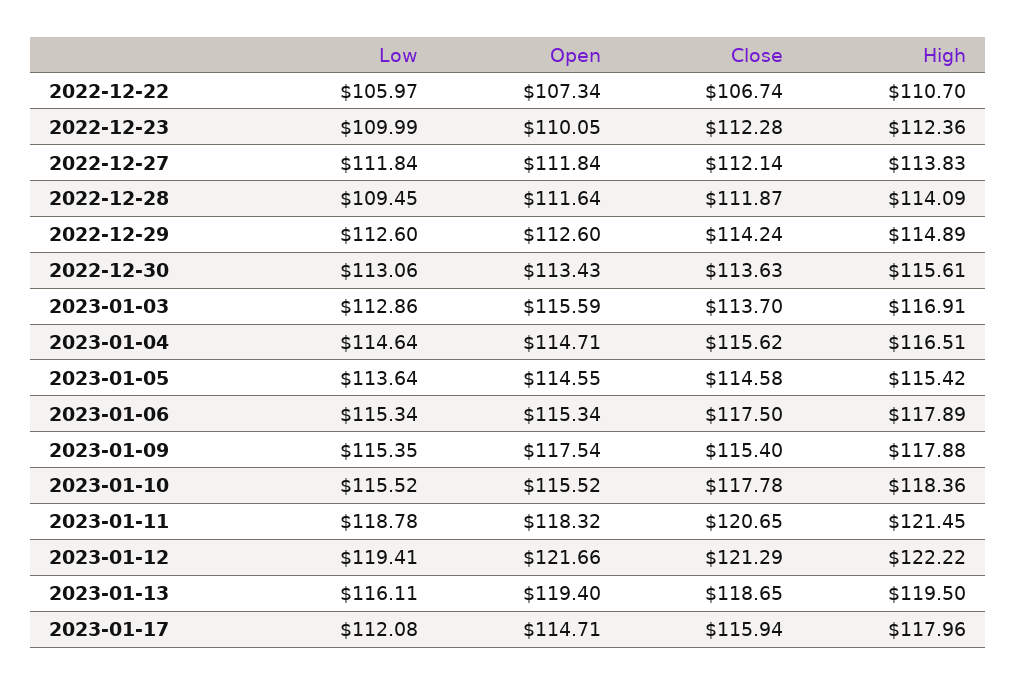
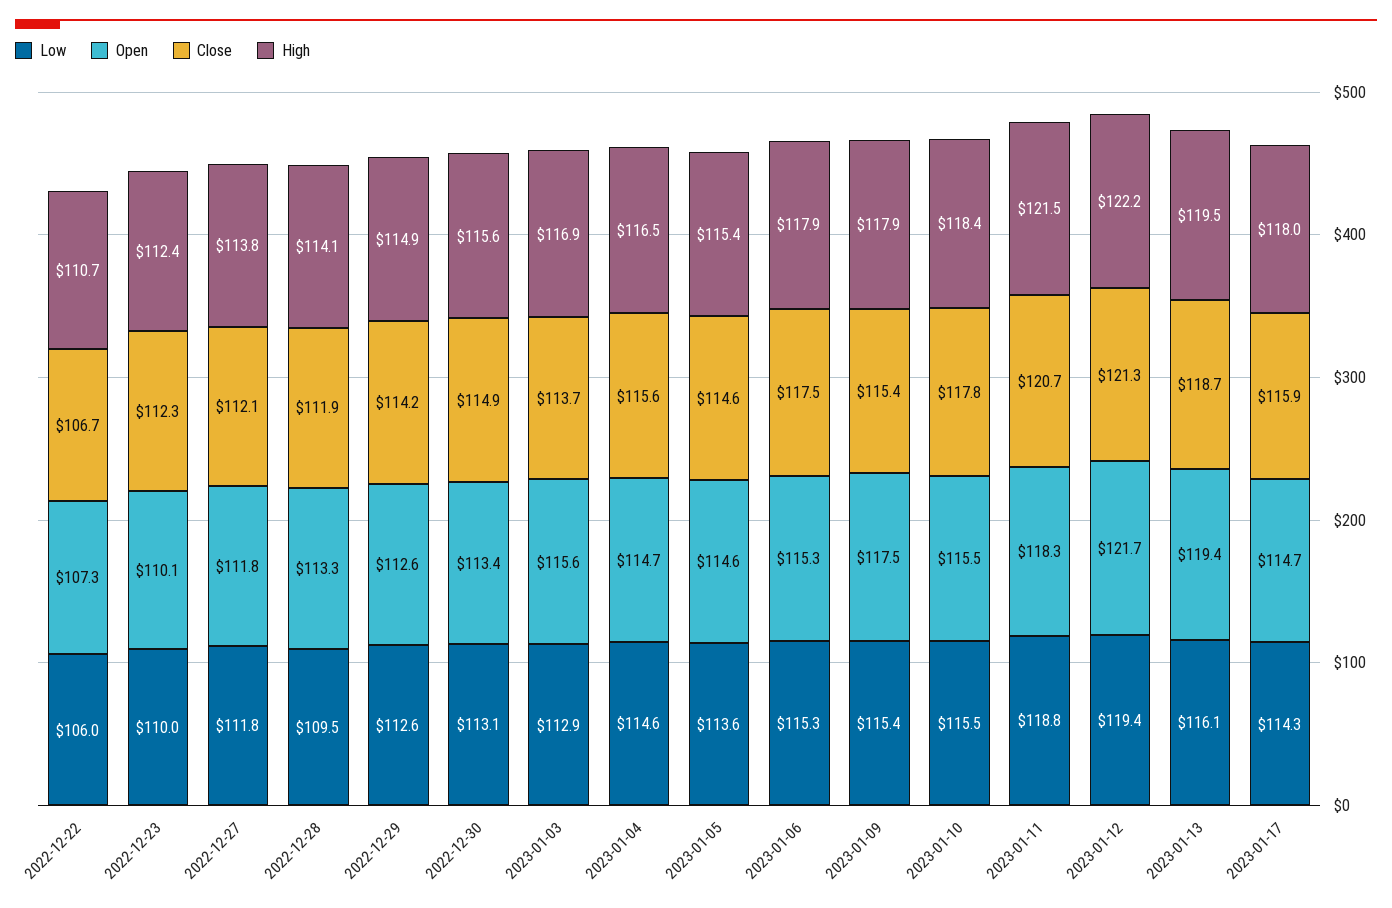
Open, 2022-12-28: 111.64 -> 113.3
Close, 2022-12-30: 113.63 -> 114.9
Low, 2023-01-17: 112.08 -> 114.3

